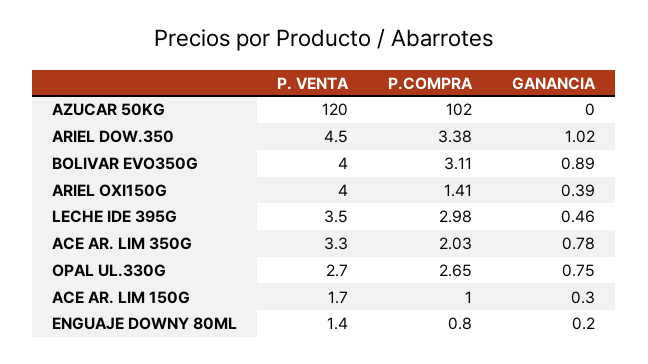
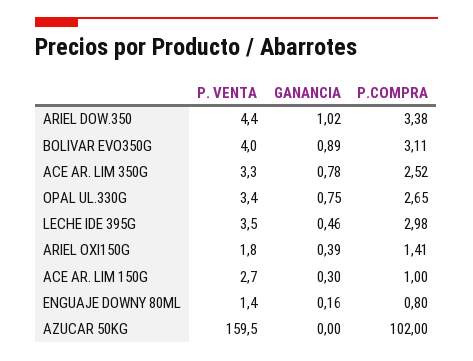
P. VENTA, AZUCAR 50KG: 120 -> 159.5
P. VENTA, ARIEL DOW.350: 4.5 -> 4.4
P. VENTA, ARIEL OXI150G: 4 -> 1.8
P.COMPRA, ACE AR. LIM 350G: 2.03 -> 2.52
P. VENTA, OPAL UL.330G: 2.7 -> 3.4
P. VENTA, ACE AR. LIM 150G: 1.7 -> 2.7
GANANCIA, ENGUAJE DOWNY 80ML: 0.2 -> 0.16

